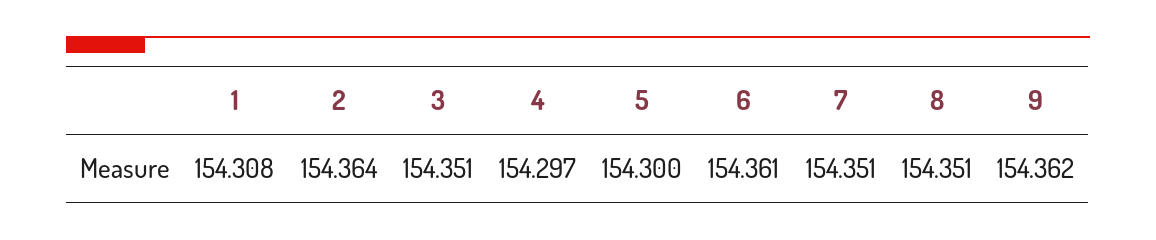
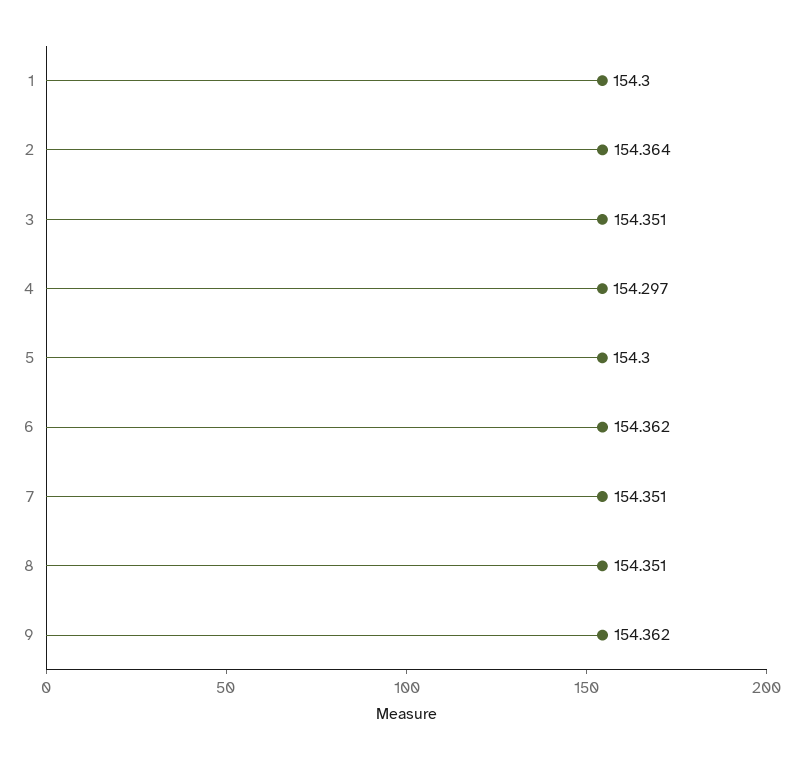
1: 154.308 -> 154.3
6: 154.361 -> 154.362

